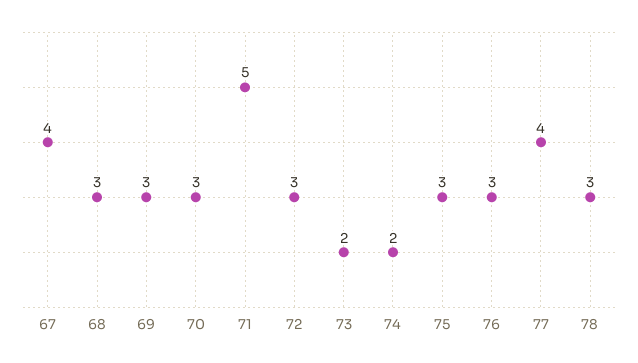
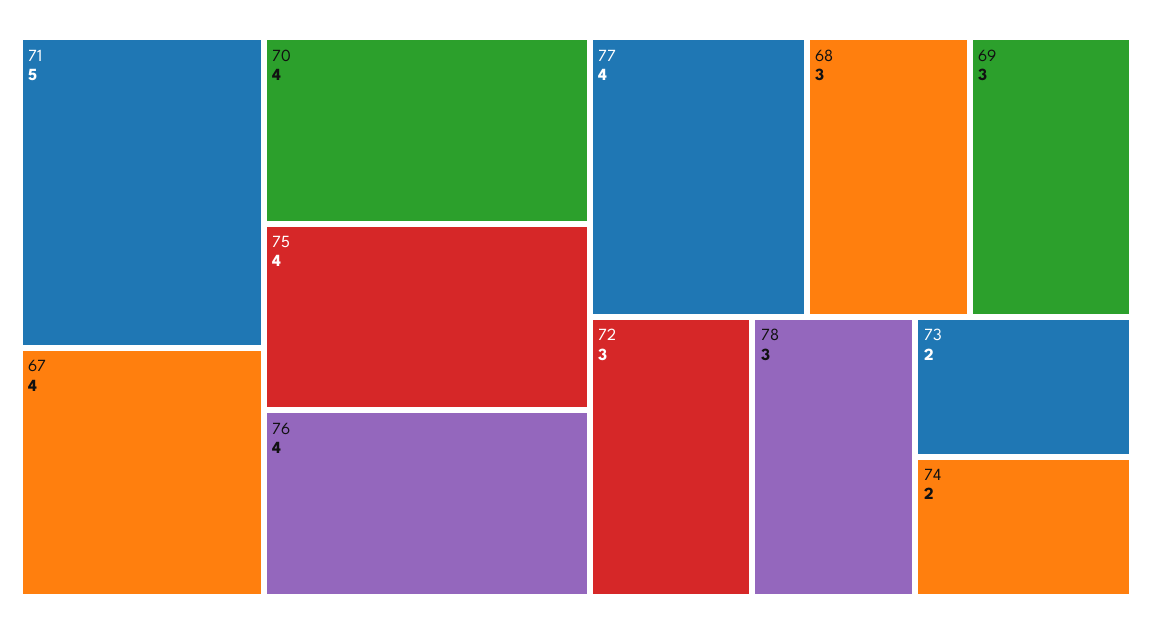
70: 3 -> 4
75: 3 -> 4
76: 3 -> 4

